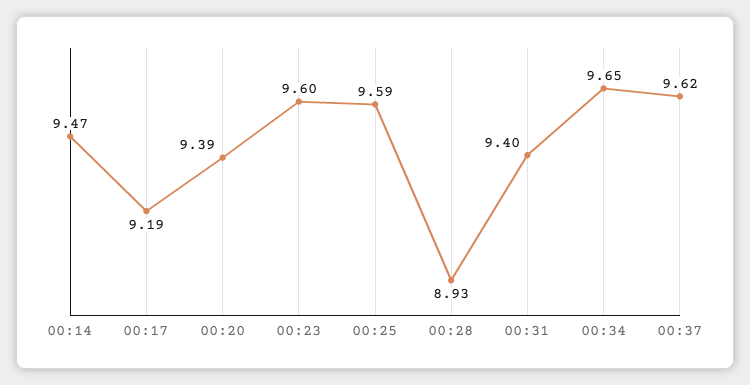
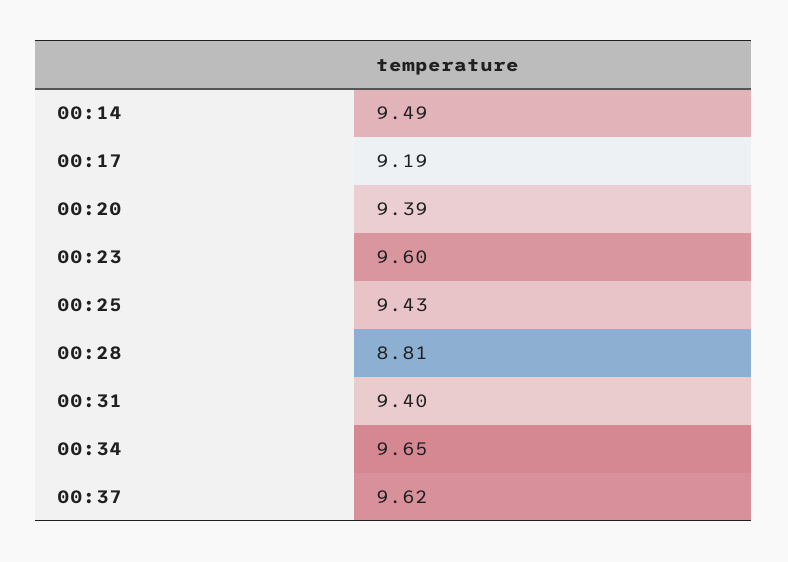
00:14: 9.47 -> 9.49
00:25: 9.59 -> 9.43
00:28: 8.93 -> 8.81

